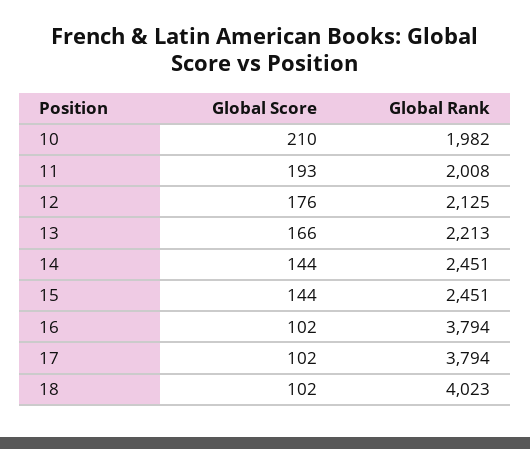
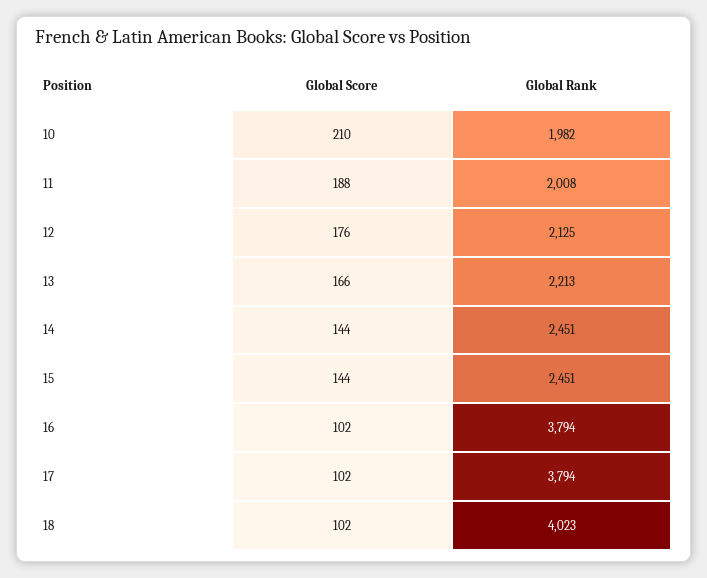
Global Score, 11: 193 -> 188

